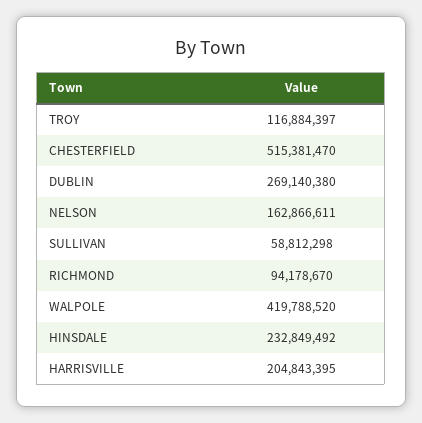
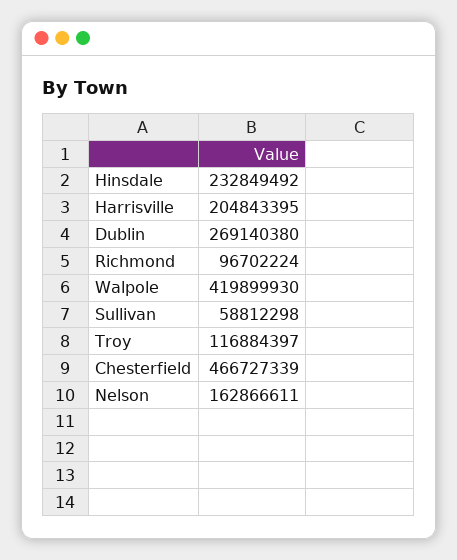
CHESTERFIELD: 515381470 -> 466727339
RICHMOND: 94178670 -> 96702224
WALPOLE: 419788520 -> 419899930

